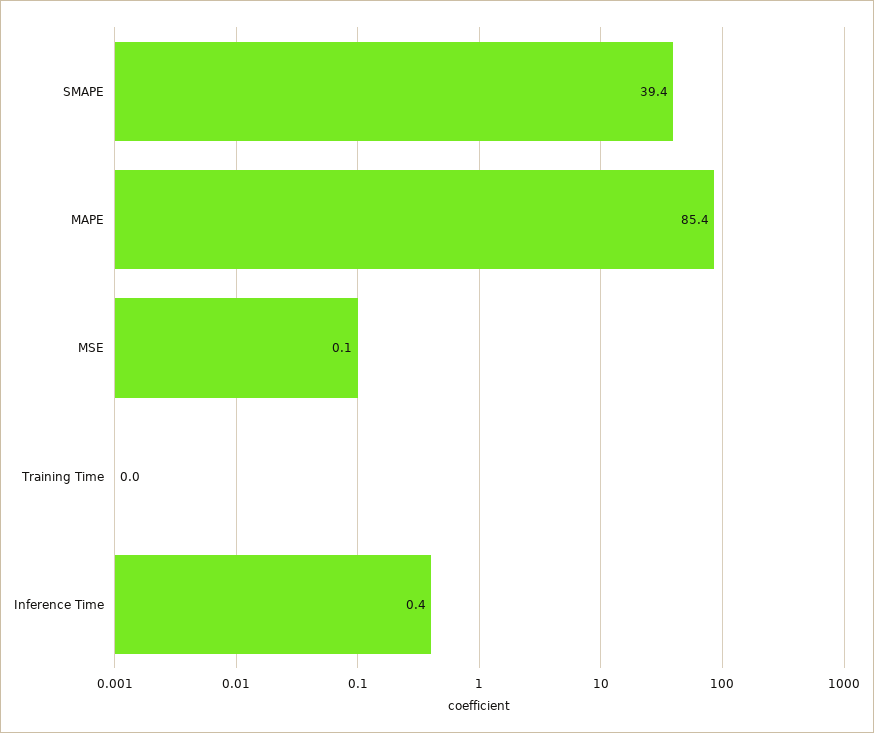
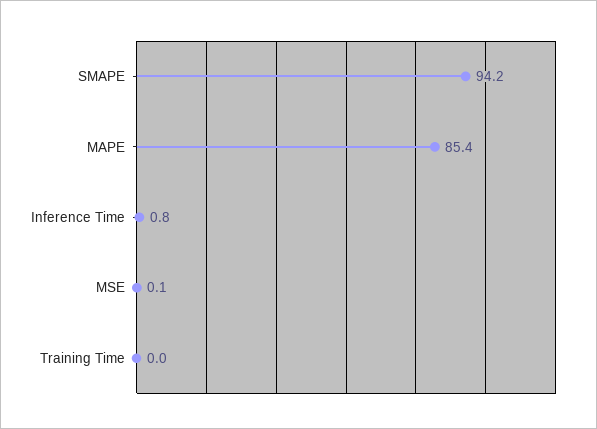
SMAPE: 39.4 -> 94.2
Inference Time: 0.4 -> 0.8

